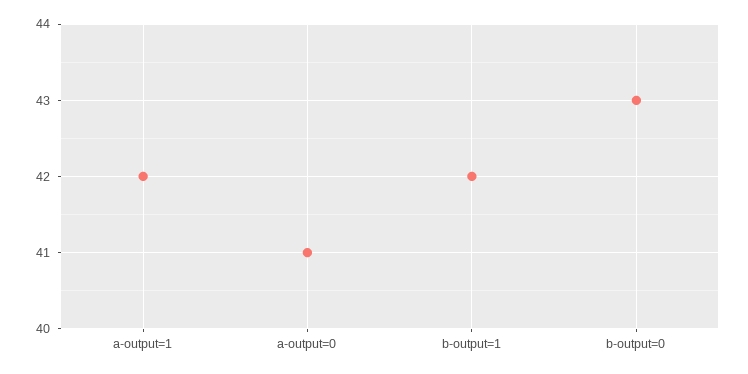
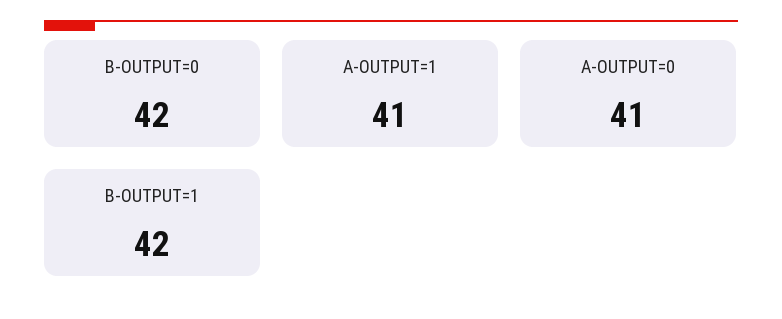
a-output=1: 42 -> 41
b-output=0: 43 -> 42

